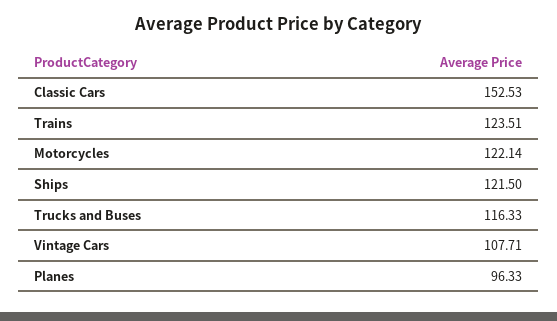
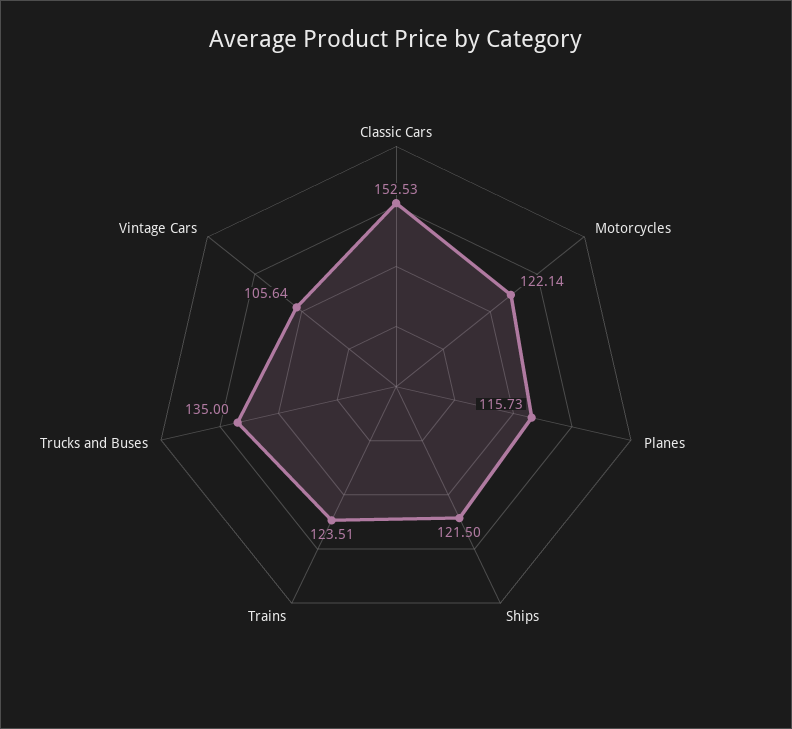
Trucks and Buses: 116.33 -> 135
Vintage Cars: 107.71 -> 105.64
Planes: 96.33 -> 115.73

